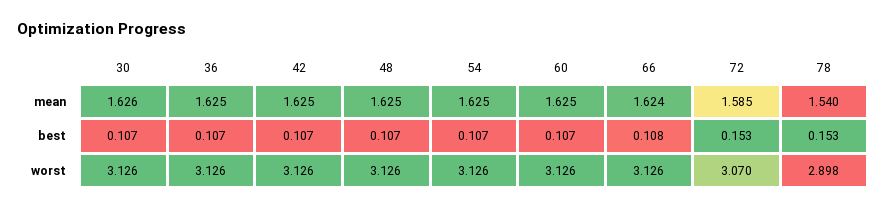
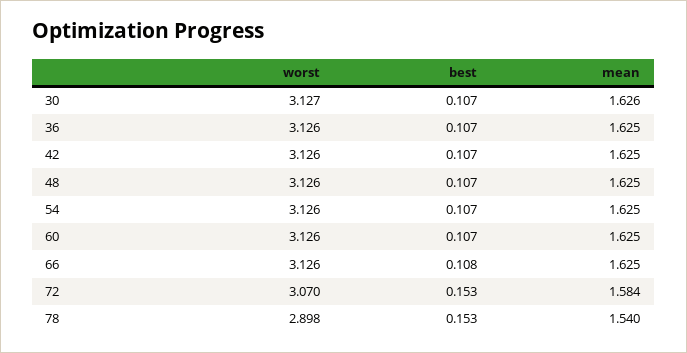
66, mean: 1.624 -> 1.625
72, mean: 1.585 -> 1.584
30, worst: 3.126 -> 3.127

